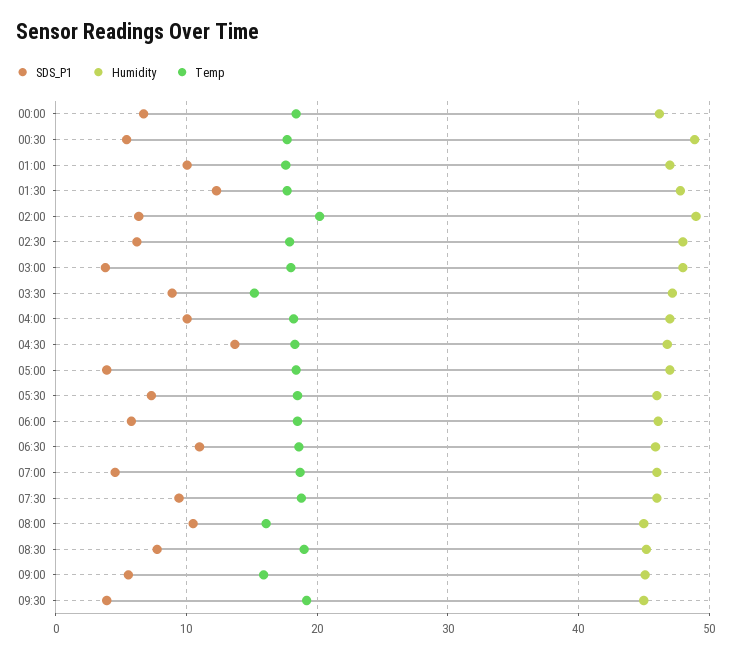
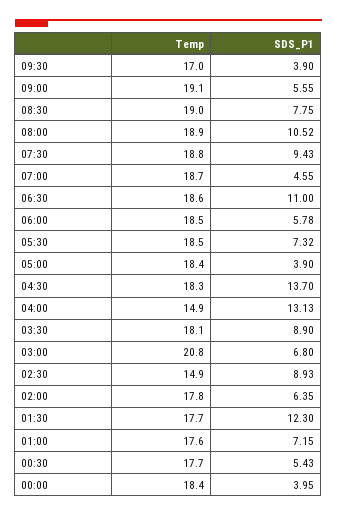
SDS_P1, 00:00: 7 -> 3.95
Humidity, 00:00: 46 -> none
Humidity, 00:30: 49 -> none
SDS_P1, 01:00: 10 -> 7.15
Humidity, 01:00: 47 -> none
Humidity, 01:30: 48 -> none
Humidity, 02:00: 49 -> none
Temp, 02:00: 20 -> 17.8
SDS_P1, 02:30: 6 -> 8.93
Humidity, 02:30: 48 -> none
Temp, 02:30: 18 -> 14.9
SDS_P1, 03:00: 4 -> 6.8
Humidity, 03:00: 48 -> none
Temp, 03:00: 18 -> 20.8
Humidity, 03:30: 47 -> none
Temp, 03:30: 15 -> 18.1
SDS_P1, 04:00: 10 -> 13.13
Humidity, 04:00: 47 -> none
Temp, 04:00: 18 -> 14.9
Humidity, 04:30: 47 -> none
Humidity, 05:00: 47 -> none
Humidity, 05:30: 46 -> none
Humidity, 06:00: 46 -> none
Humidity, 06:30: 46 -> none
Humidity, 07:00: 46 -> none
Humidity, 07:30: 46 -> none
Humidity, 08:00: 45 -> none
Temp, 08:00: 16 -> 18.9
Humidity, 08:30: 45 -> none
Humidity, 09:00: 45 -> none
Temp, 09:00: 16 -> 19.1
Humidity, 09:30: 45 -> none
Temp, 09:30: 19 -> 17

